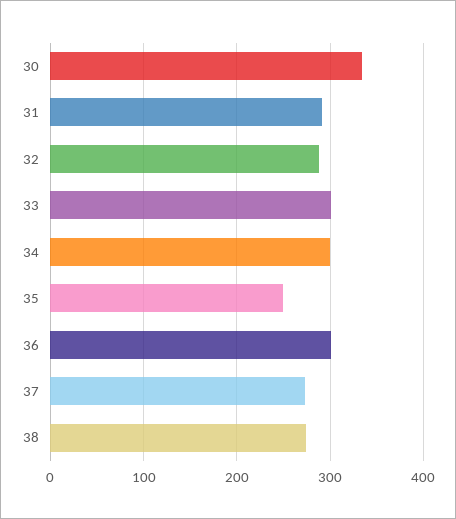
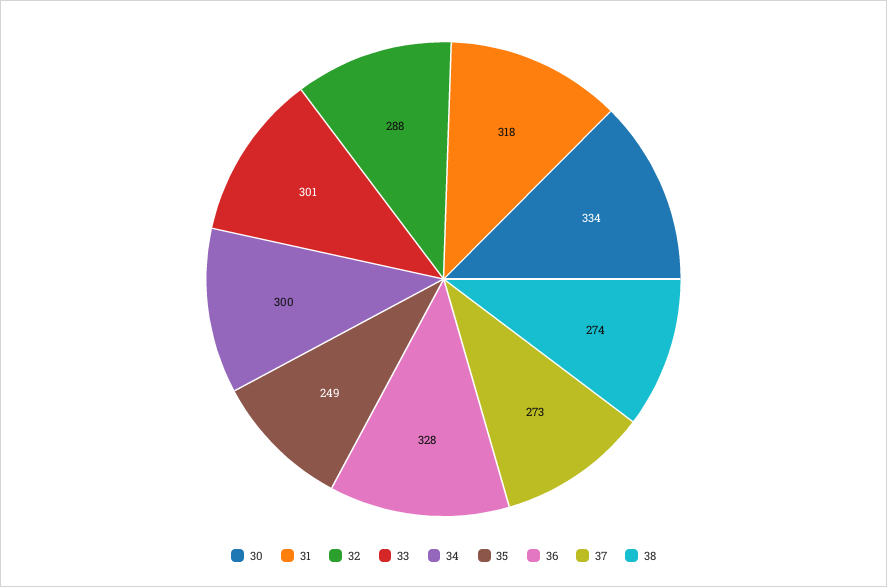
31: 290 -> 318
36: 300 -> 328

